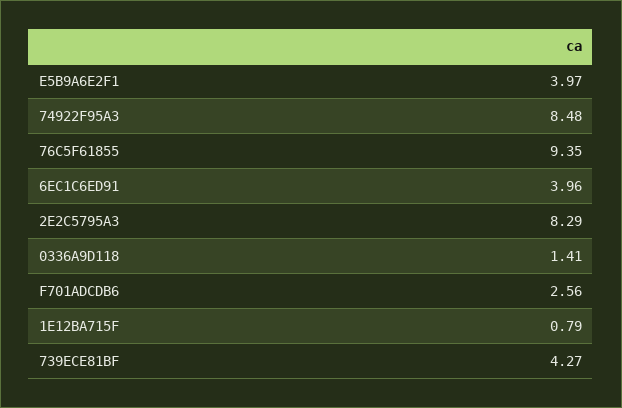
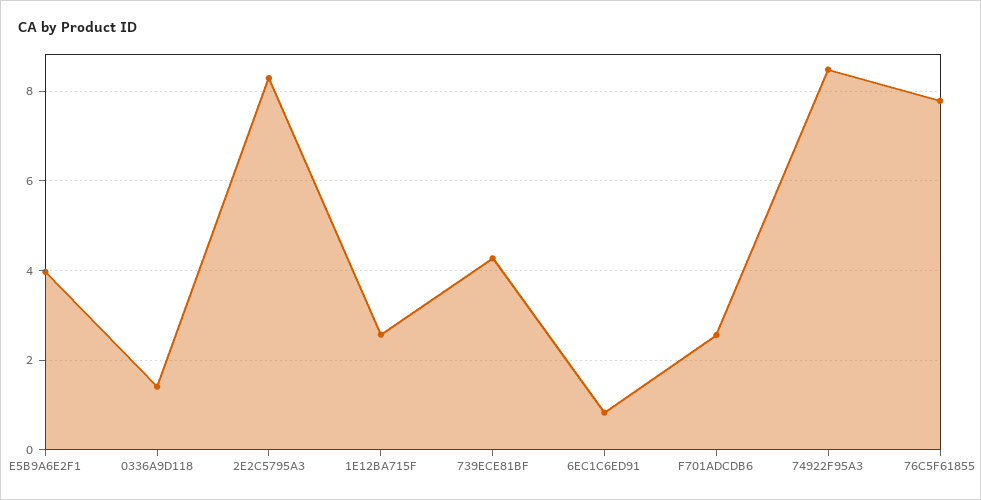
76C5F61855: 9.35 -> 7.8
6EC1C6ED91: 3.96 -> 0.8
1E12BA715F: 0.79 -> 2.6

